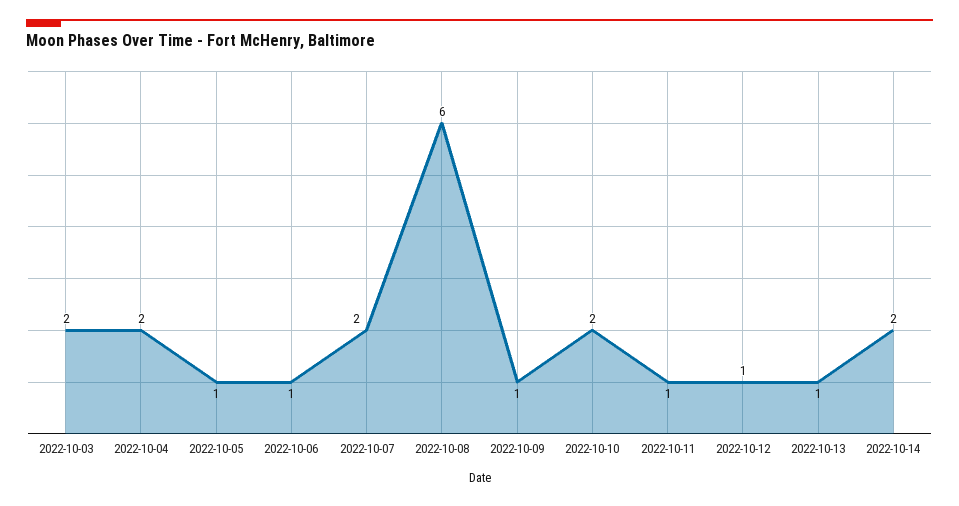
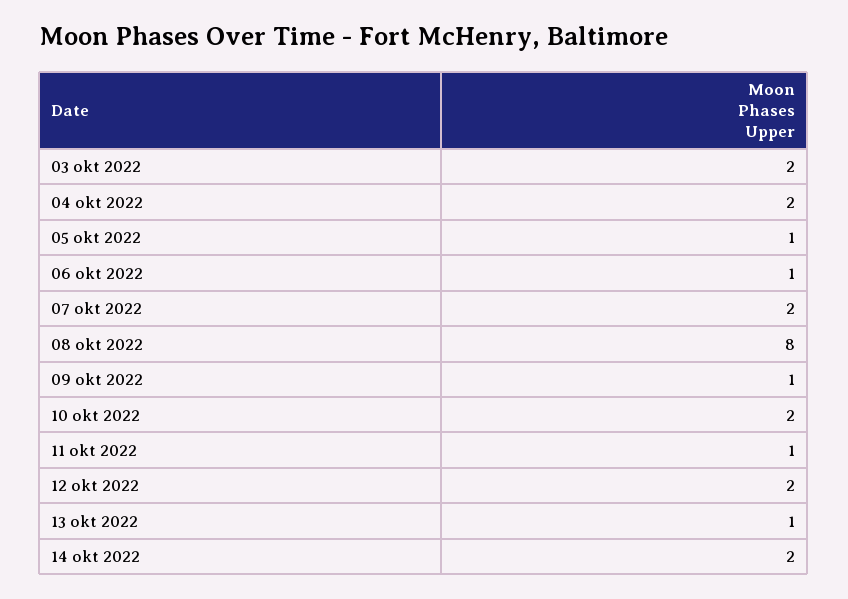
2022-10-08: 6 -> 8
2022-10-12: 1 -> 2

